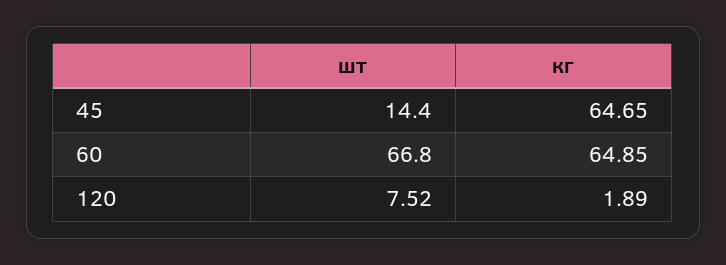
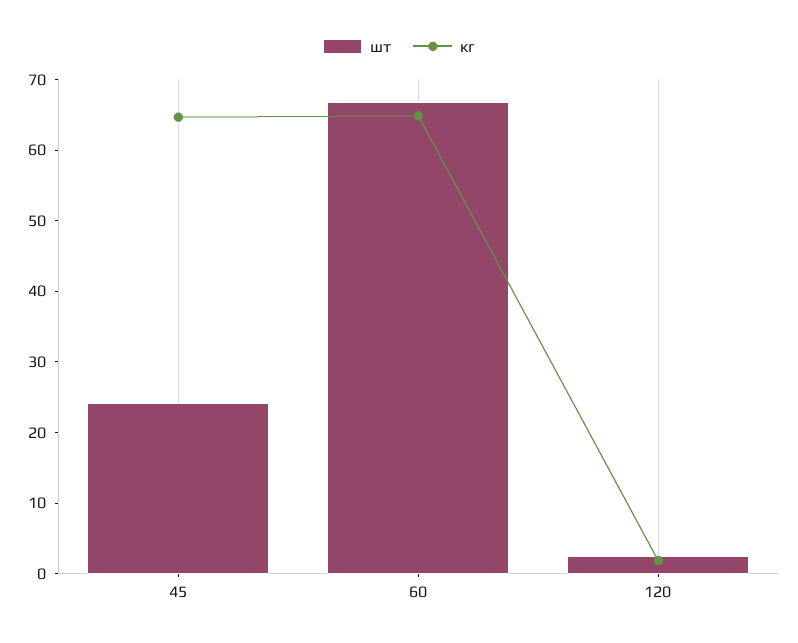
шт, 45: 14.4 -> 24
шт, 120: 7.52 -> 2

